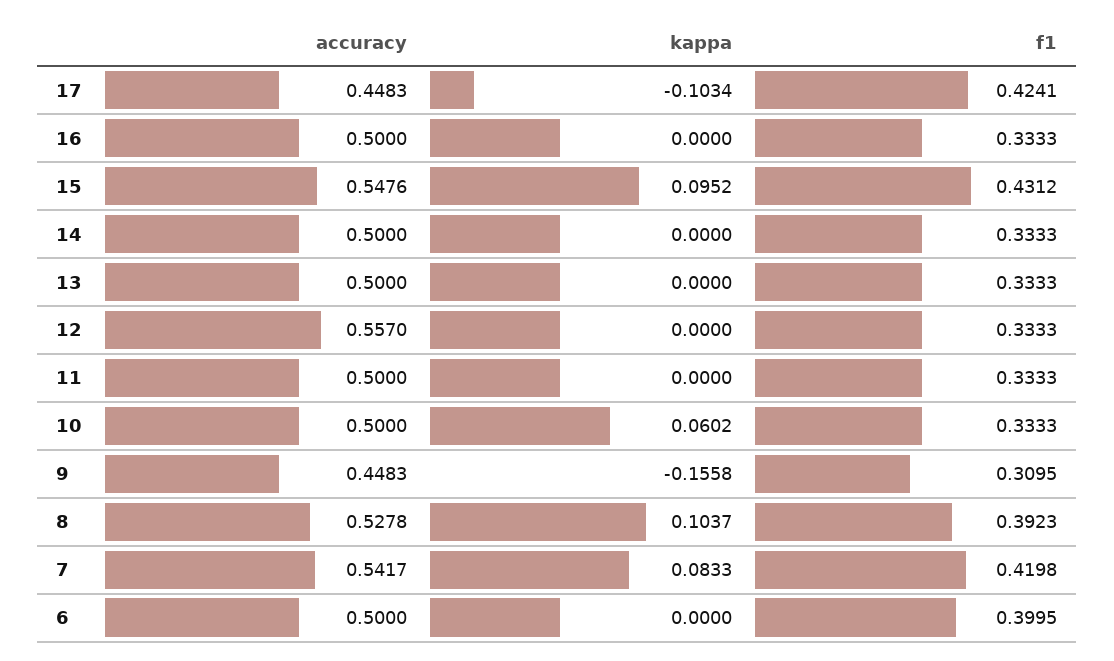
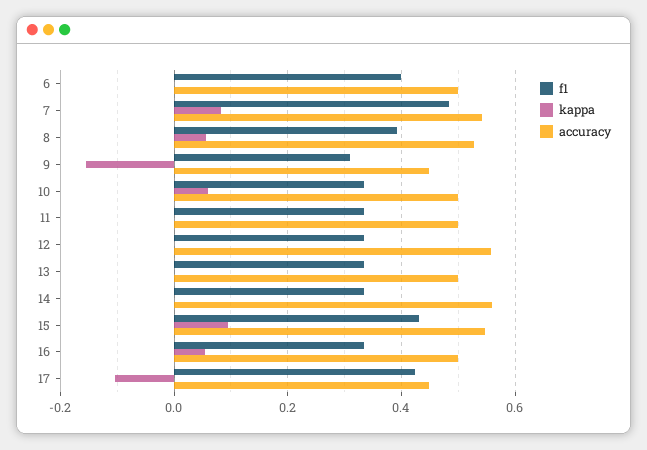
kappa, 16: 0 -> 0.06
accuracy, 14: 0.5 -> 0.56
kappa, 8: 0.1037 -> 0.06
f1, 7: 0.4198 -> 0.48

